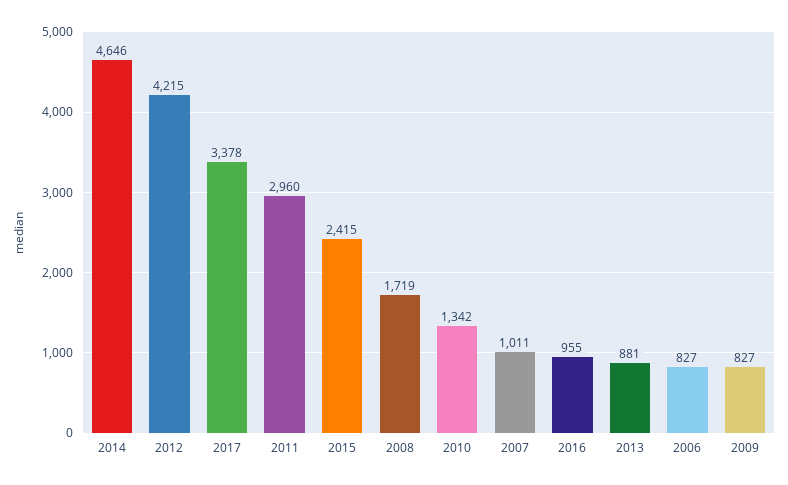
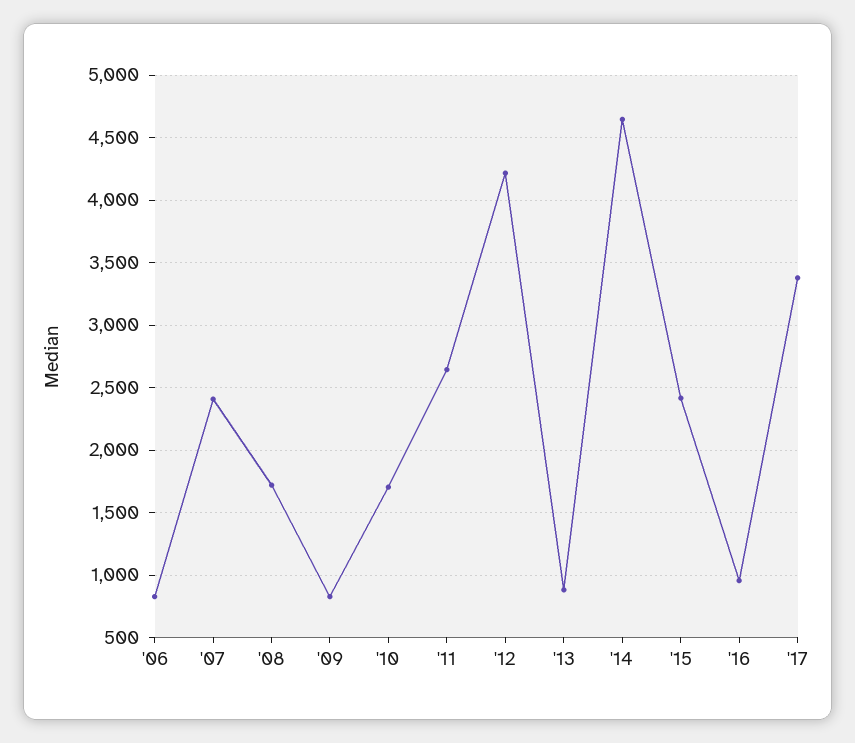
2011: 2960 -> 2650
2010: 1342 -> 1700
2007: 1011 -> 2400

